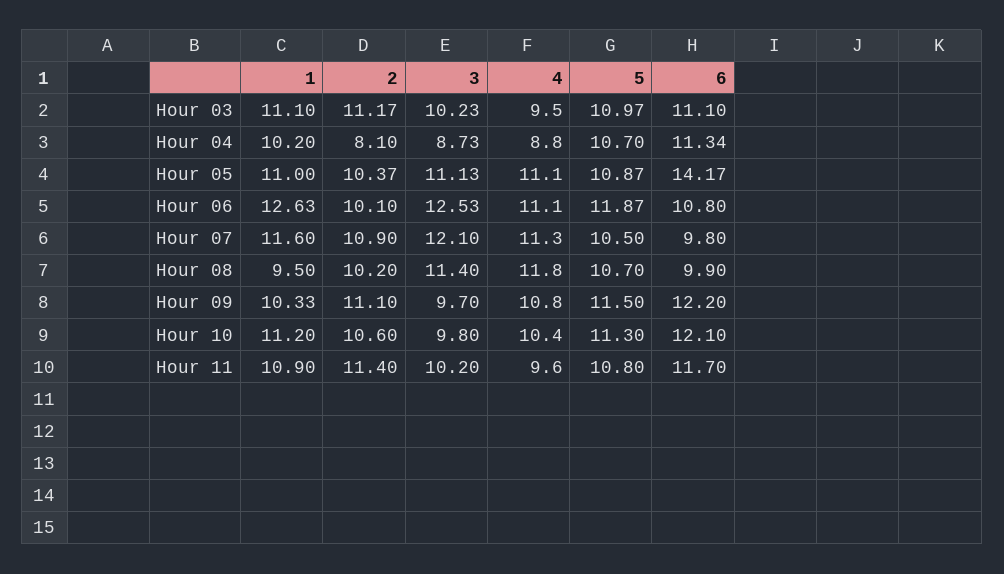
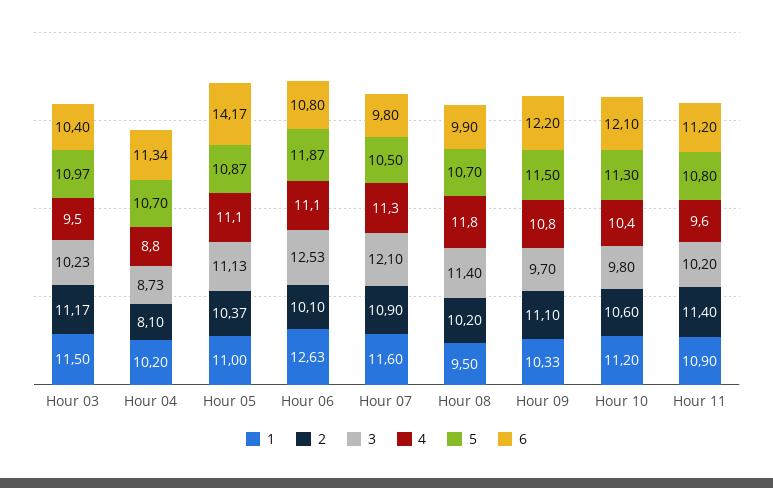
1, Hour 03: 11.1 -> 11.5
6, Hour 03: 11.1 -> 10.4
6, Hour 11: 11.7 -> 11.2

